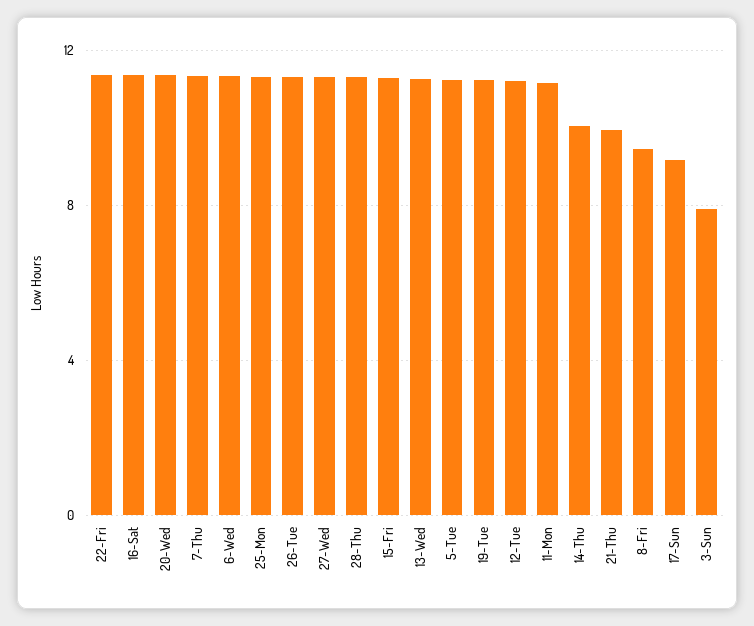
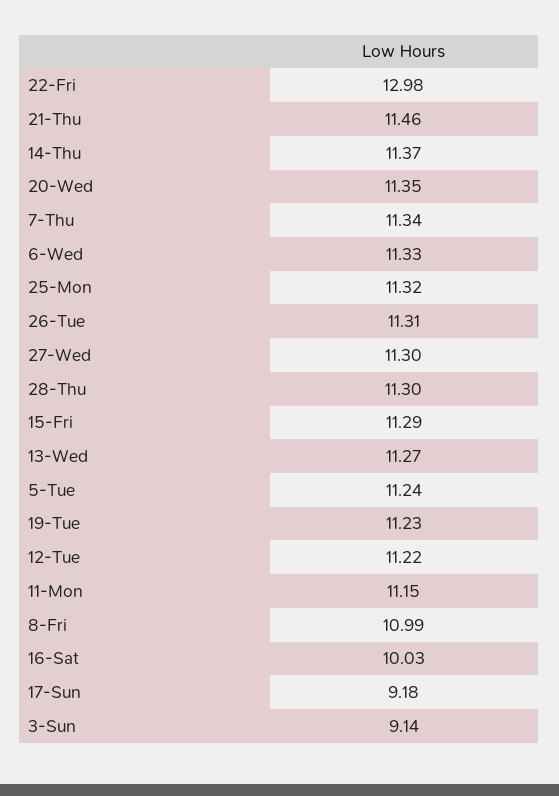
22-Fri: 11.5 -> 12.98
16-Sat: 11.5 -> 10.03
14-Thu: 10 -> 11.37
21-Thu: 10 -> 11.46
8-Fri: 9.5 -> 10.99
3-Sun: 8 -> 9.14

